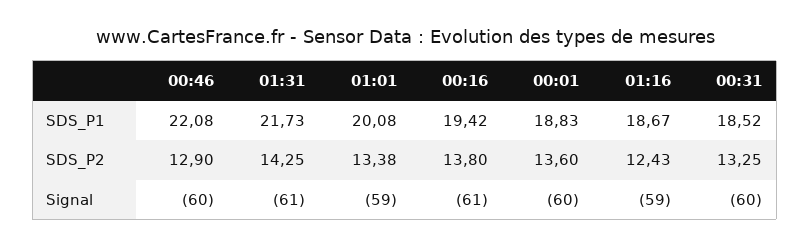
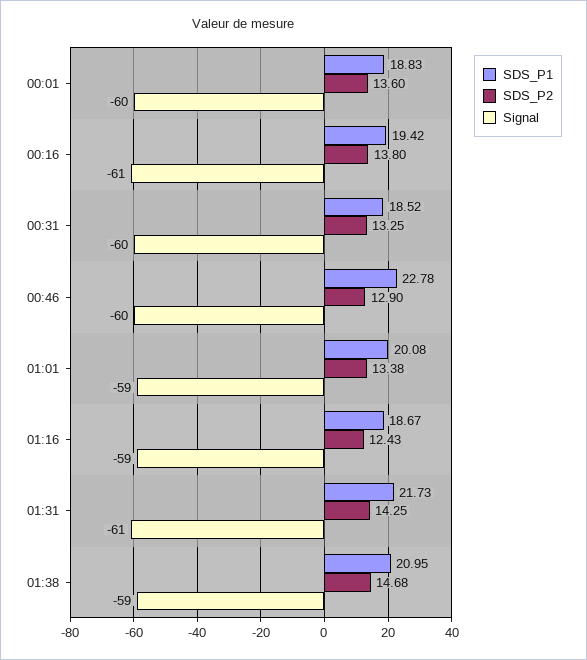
SDS_P1, 00:46: 22.08 -> 22.78
SDS_P1, 01:38: none -> 20.95
SDS_P2, 01:38: none -> 14.68
Signal, 01:38: none -> -59

